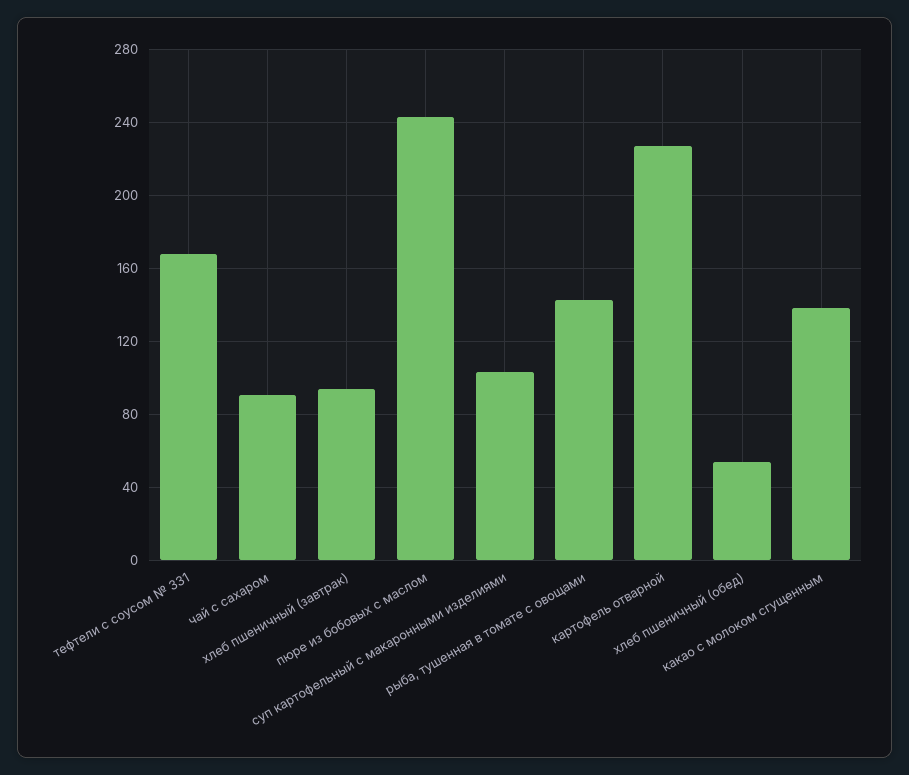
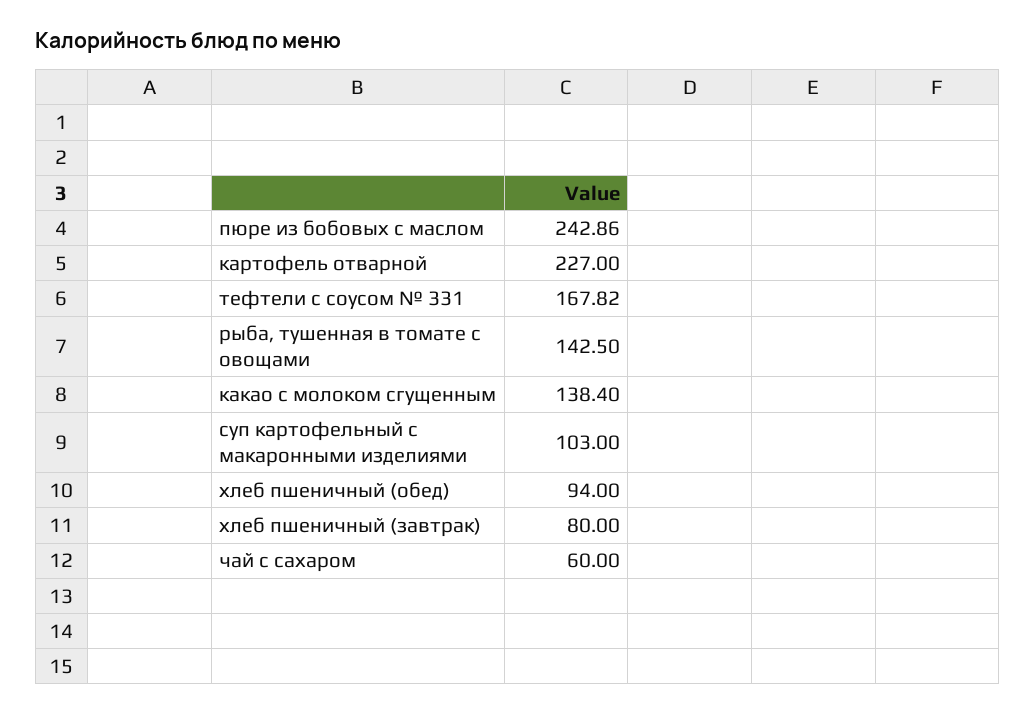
чай с сахаром: 90 -> 60
хлеб пшеничный (завтрак): 95 -> 80
хлеб пшеничный (обед): 55 -> 94

